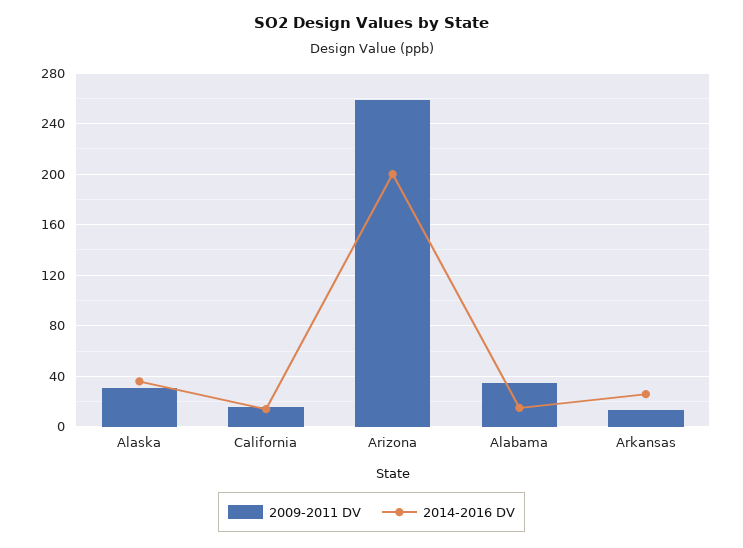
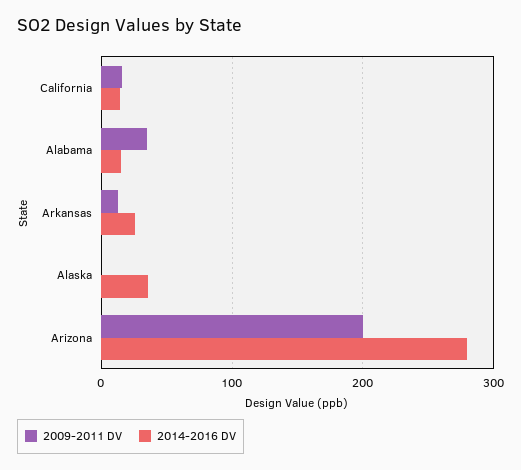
2009-2011 DV, Alaska: 30 -> 0
2009-2011 DV, Arizona: 260 -> 200
2014-2016 DV, Arizona: 200 -> 280

